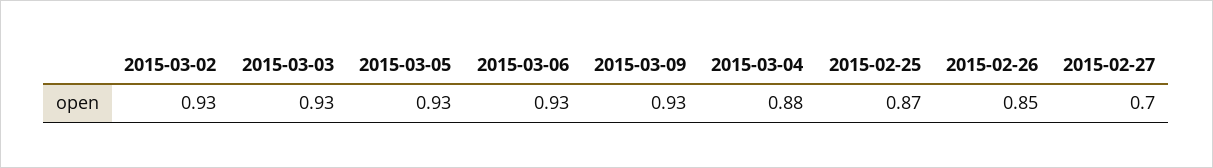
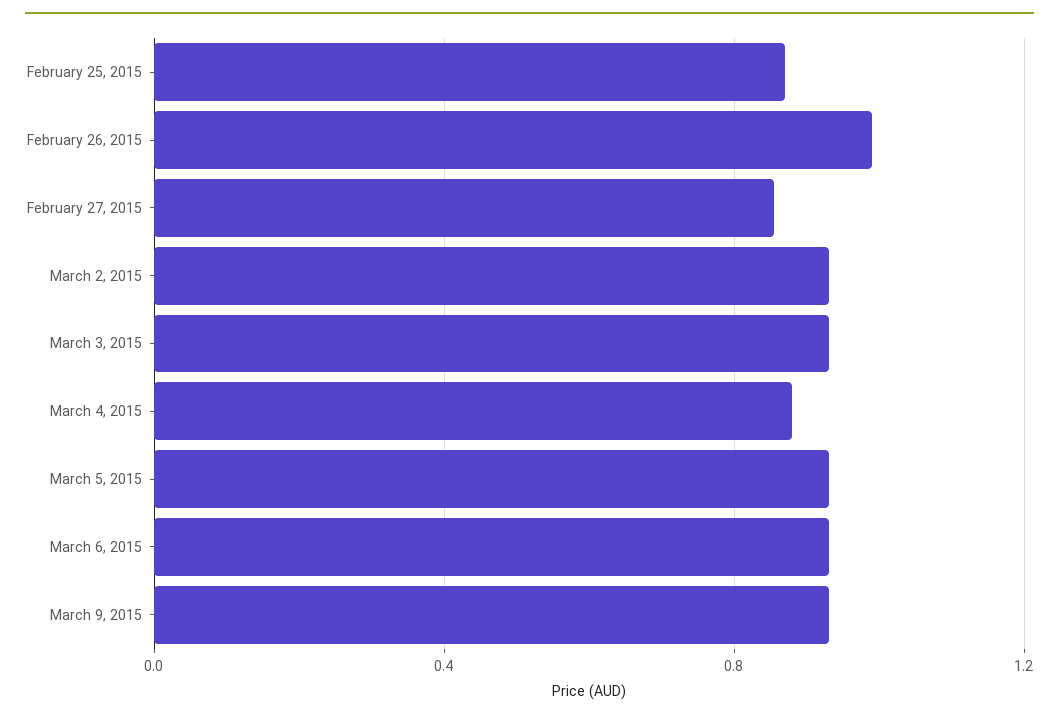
2015-02-26: 0.85 -> 1
2015-02-27: 0.7 -> 0.85

